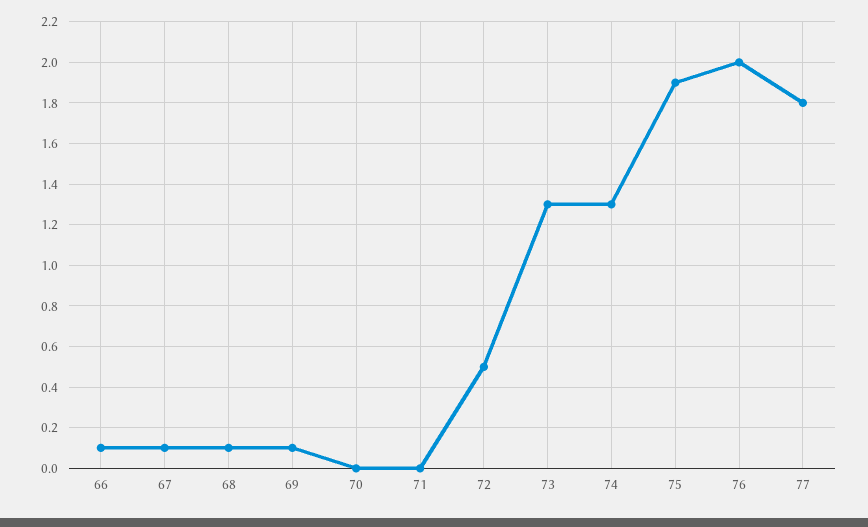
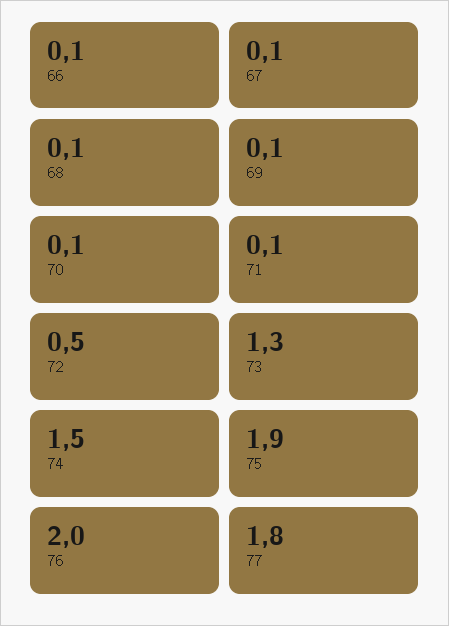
70: 0 -> 0.1
71: 0 -> 0.1
74: 1.3 -> 1.5

